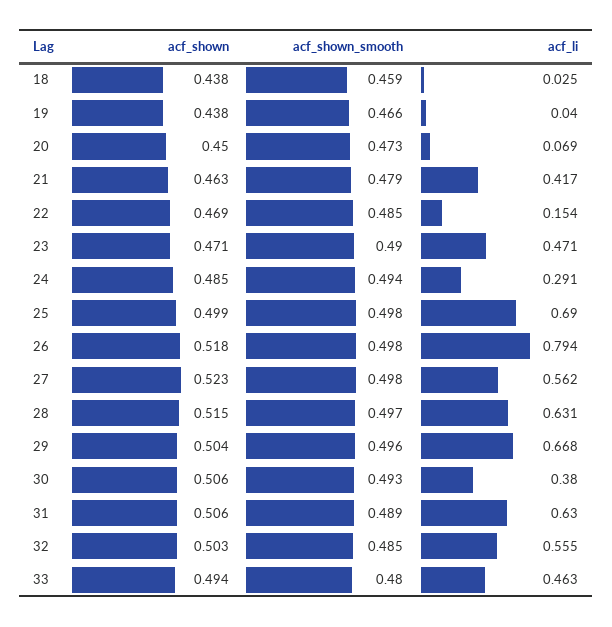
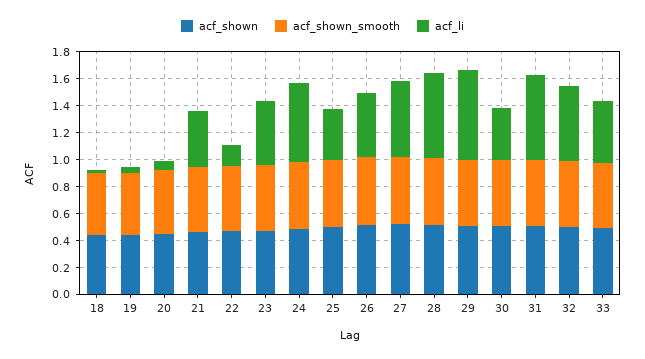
acf_li, 24: 0.291 -> 0.6
acf_li, 25: 0.69 -> 0.4
acf_li, 26: 0.794 -> 0.5

